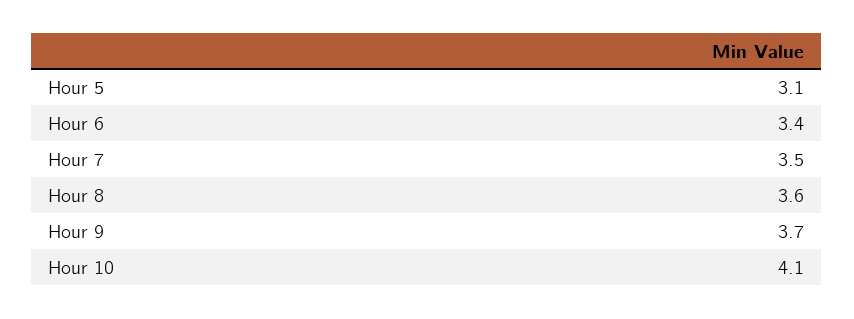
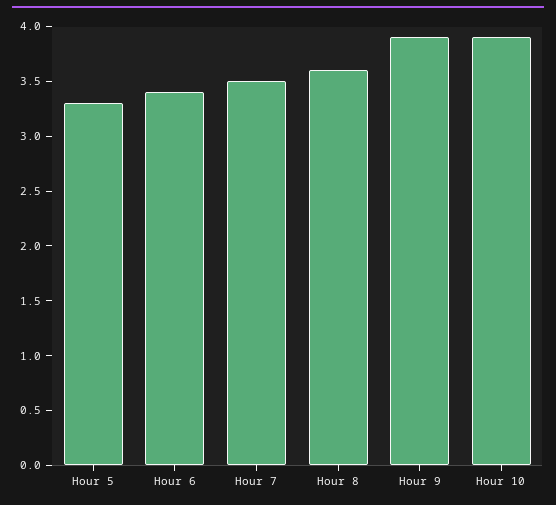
Hour 5: 3.1 -> 3.3
Hour 9: 3.7 -> 3.9
Hour 10: 4.1 -> 3.9

